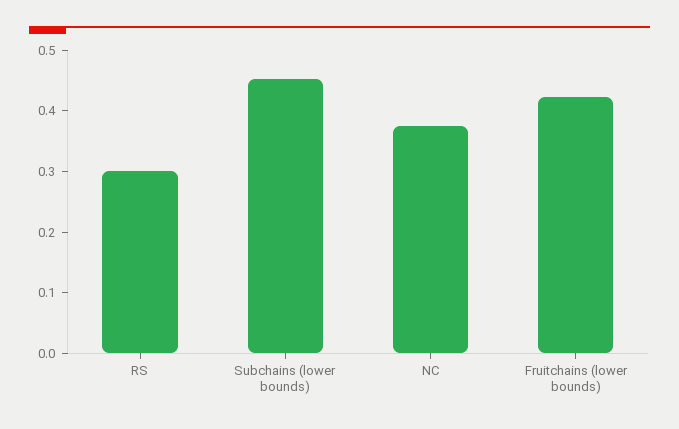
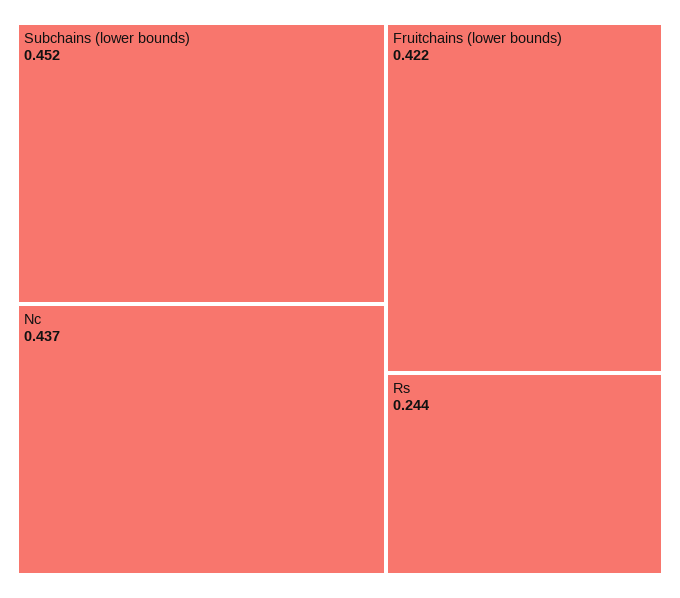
RS: 0.3 -> 0.244
NC: 0.38 -> 0.437

